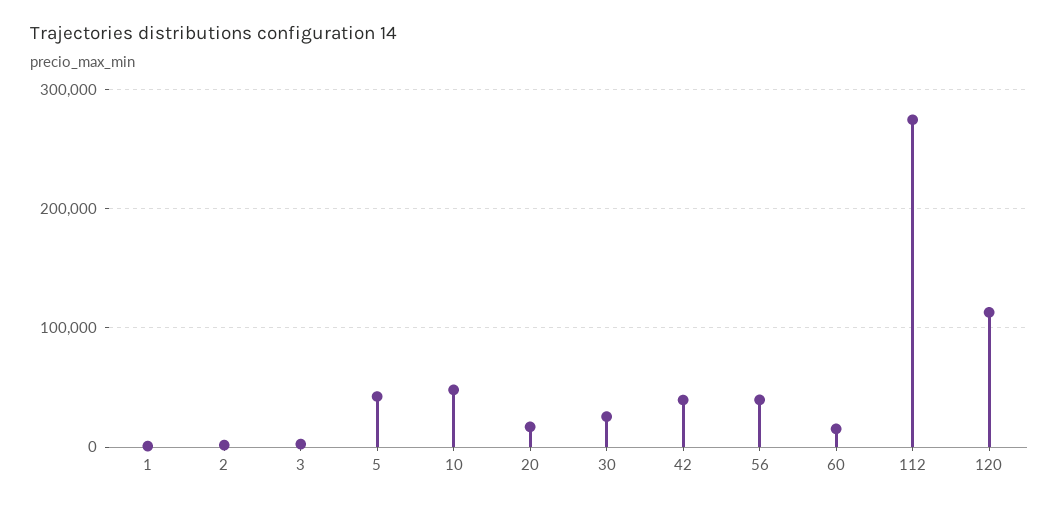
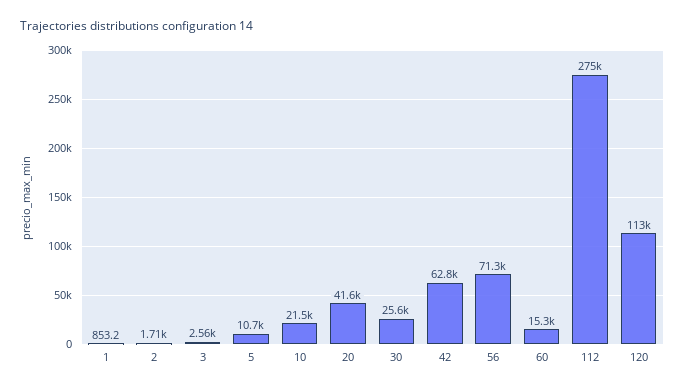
5: 40000 -> 10700
10: 50000 -> 21500
20: 20000 -> 41600
42: 40000 -> 62800
56: 40000 -> 71300

